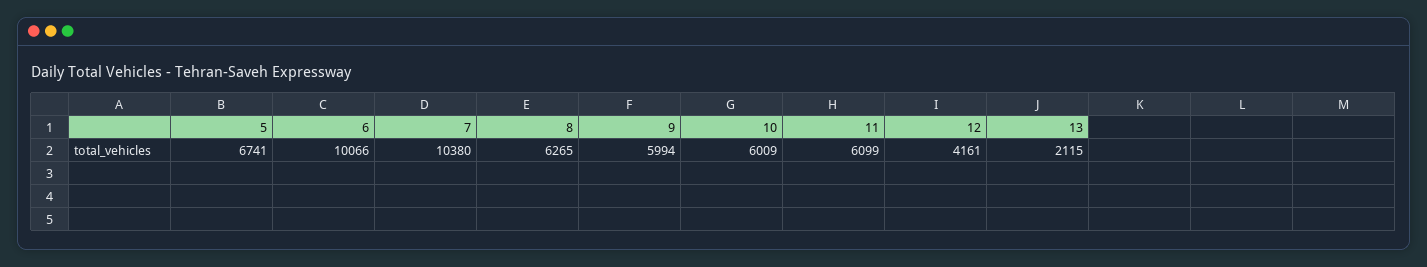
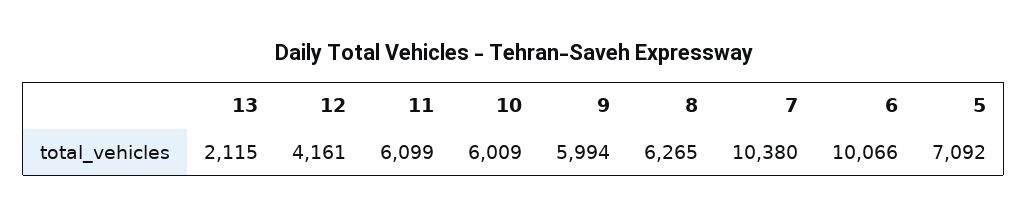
5: 6741 -> 7092

